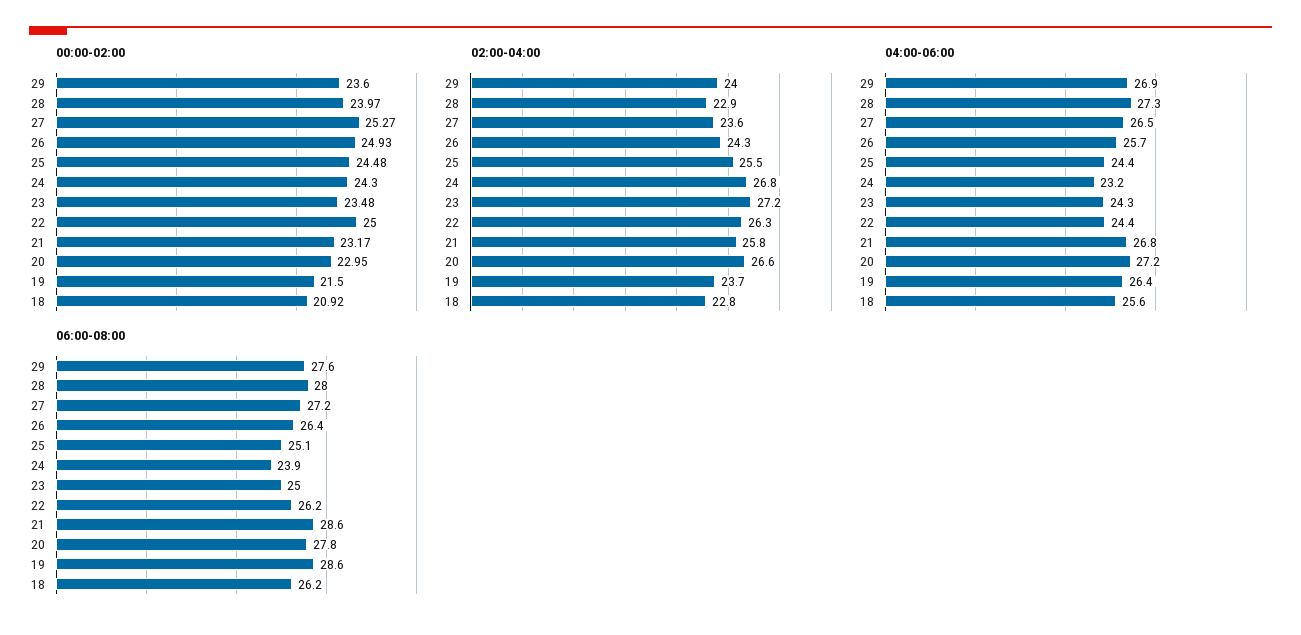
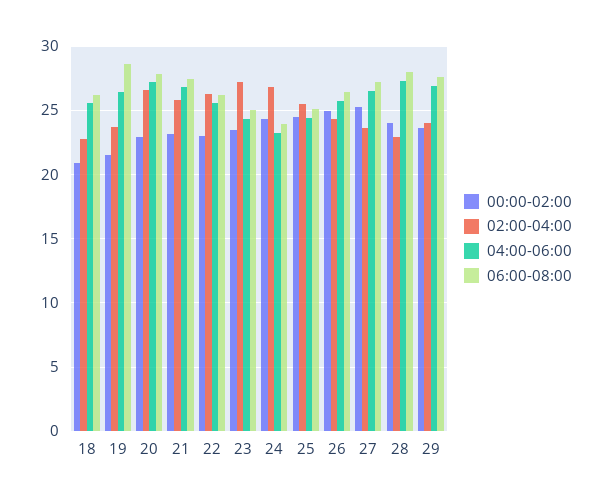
00:00-02:00, 22: 25 -> 23
04:00-06:00, 22: 24.4 -> 25.5
06:00-08:00, 21: 28.6 -> 27.5

